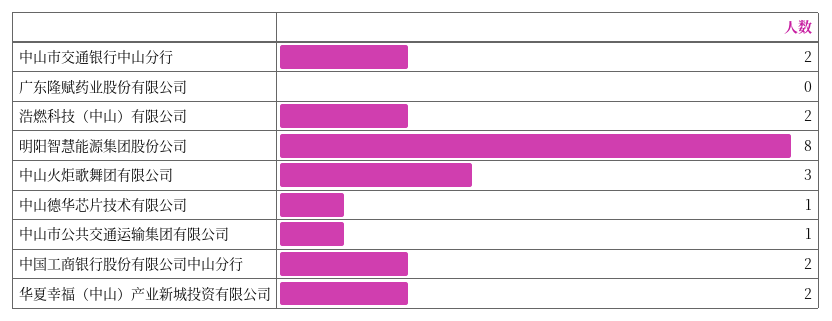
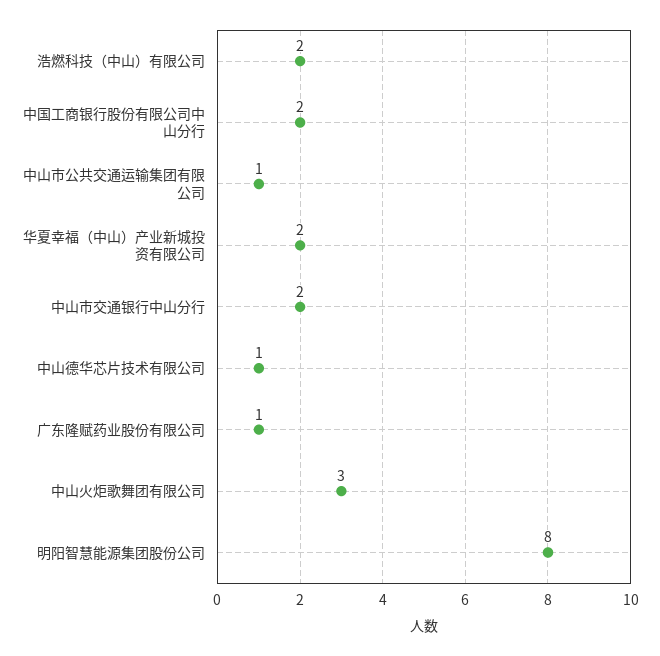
广东隆赋药业股份有限公司: 0 -> 1

